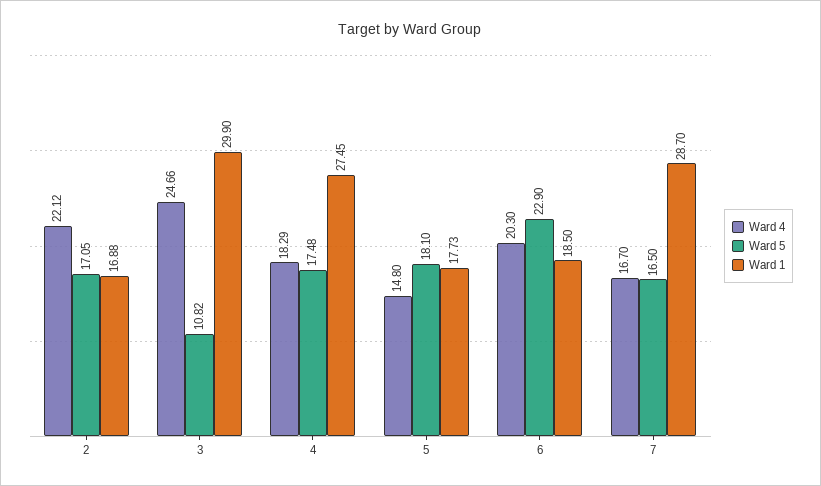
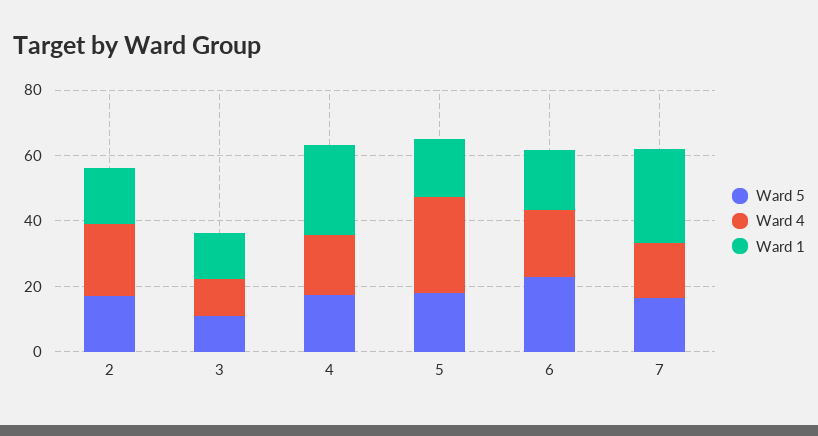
Ward 4, 3: 24.66 -> 10
Ward 1, 3: 29.9 -> 15
Ward 4, 5: 14.8 -> 30

